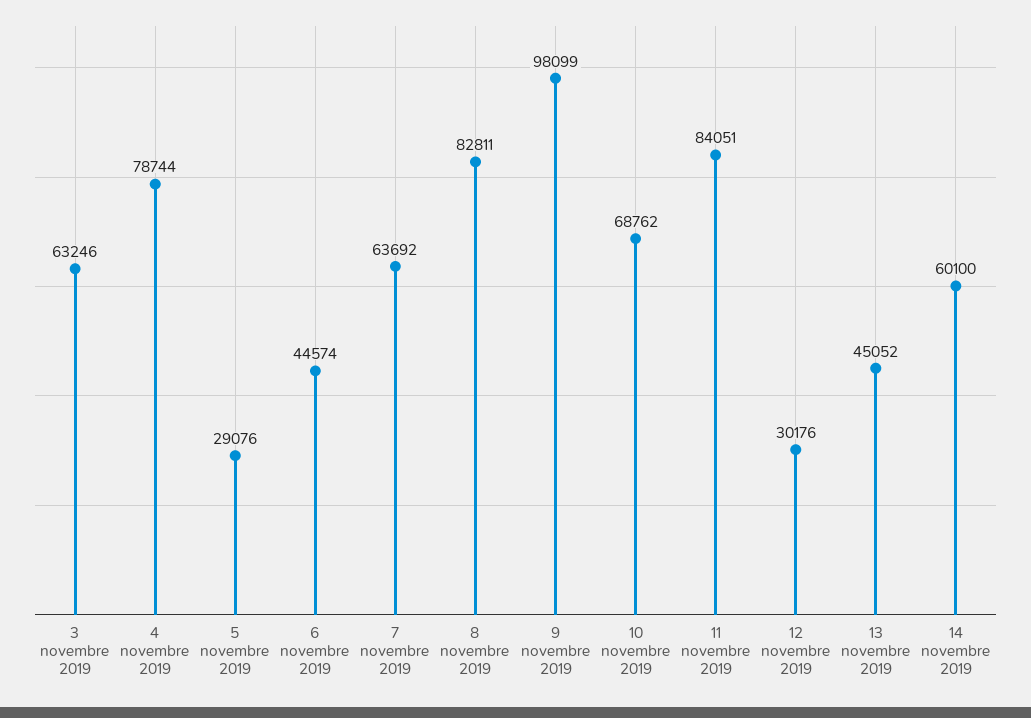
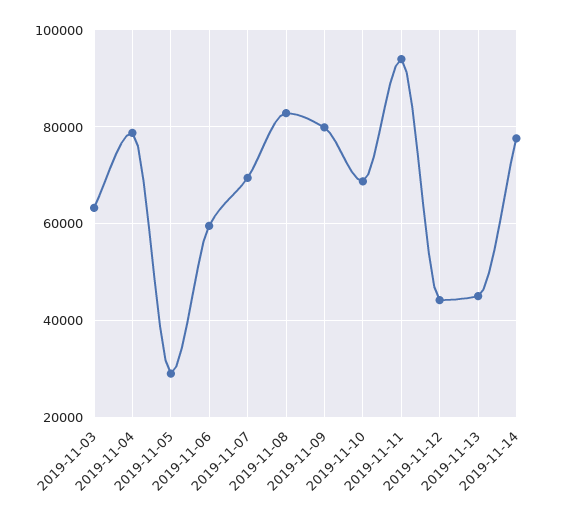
6 novembre 2019: 44574 -> 60000
7 novembre 2019: 63692 -> 70000
9 novembre 2019: 98099 -> 80000
11 novembre 2019: 84051 -> 94000
12 novembre 2019: 30176 -> 44000
14 novembre 2019: 60100 -> 78000

